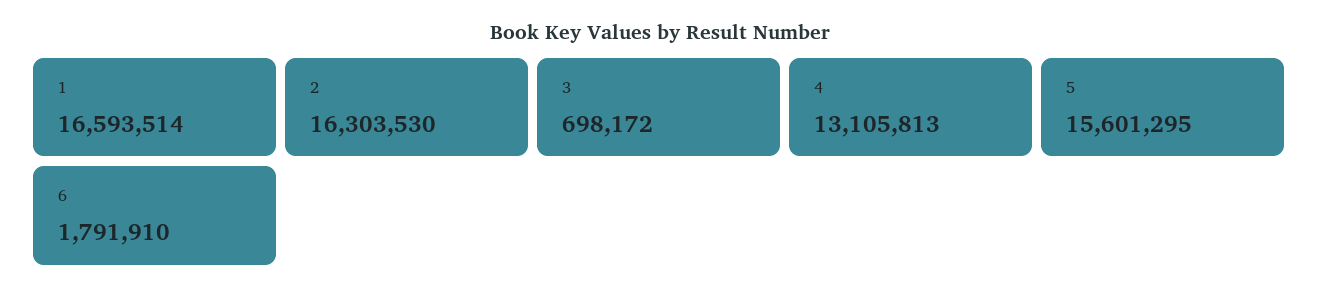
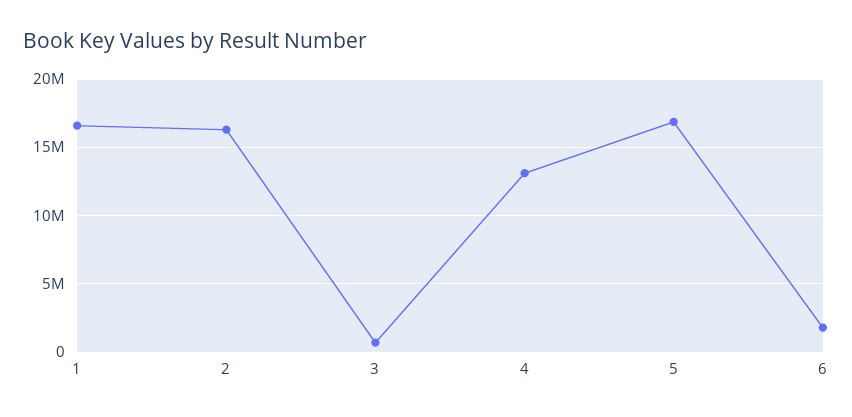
5: 15601295 -> 17000000

